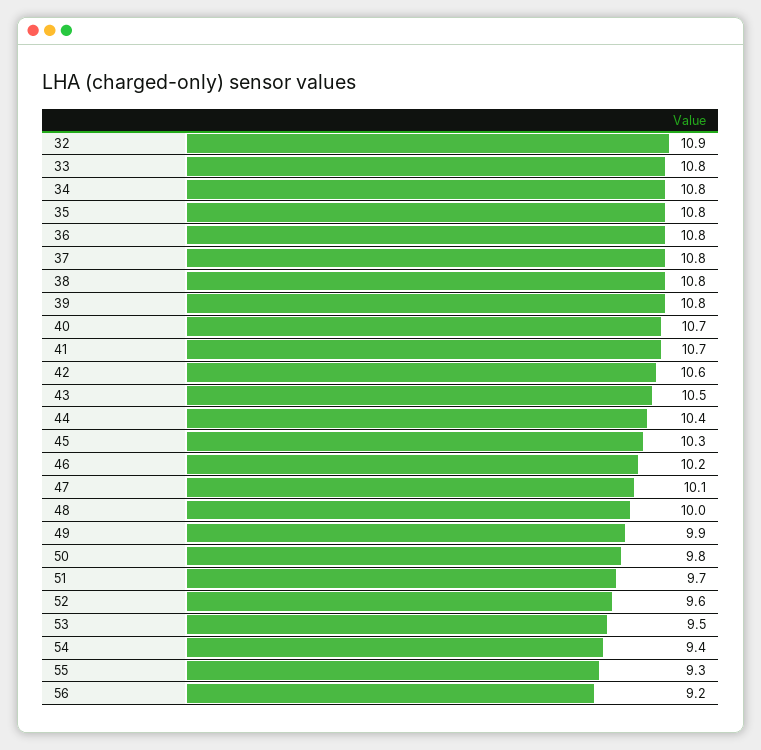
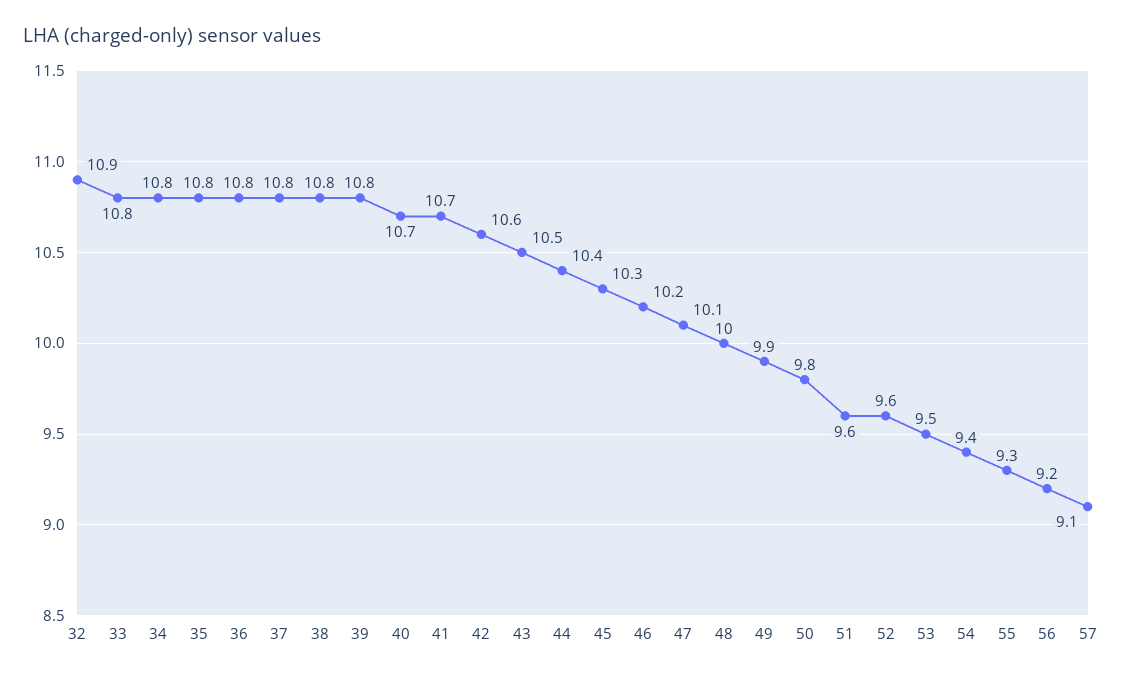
51: 9.7 -> 9.6
57: none -> 9.1

